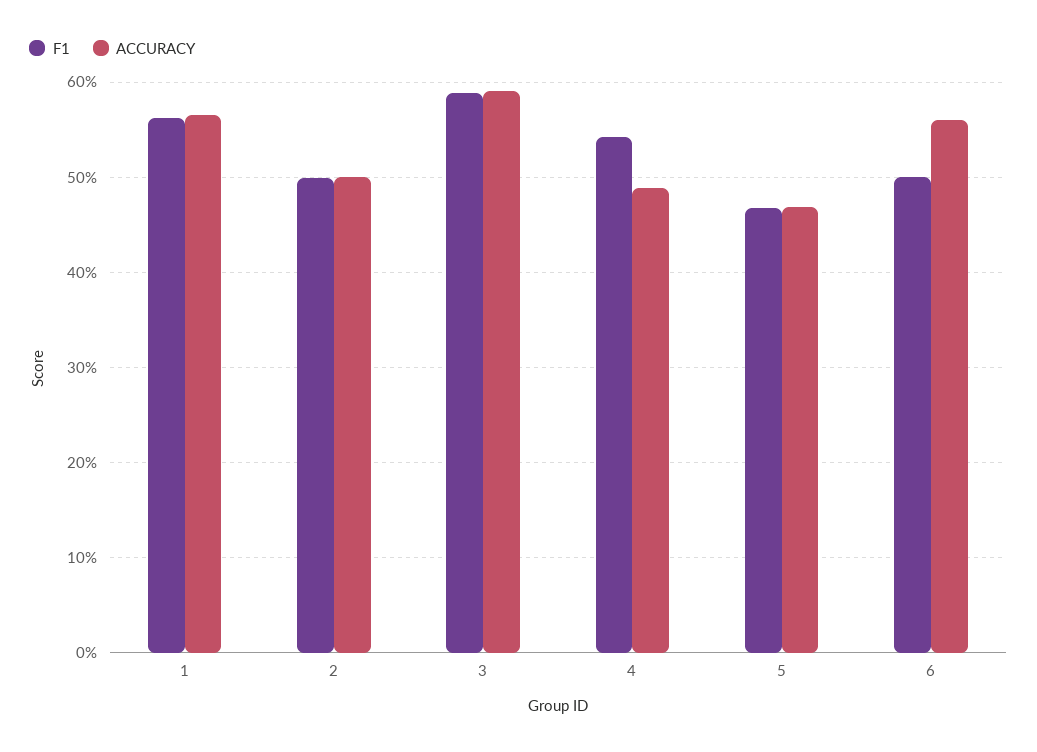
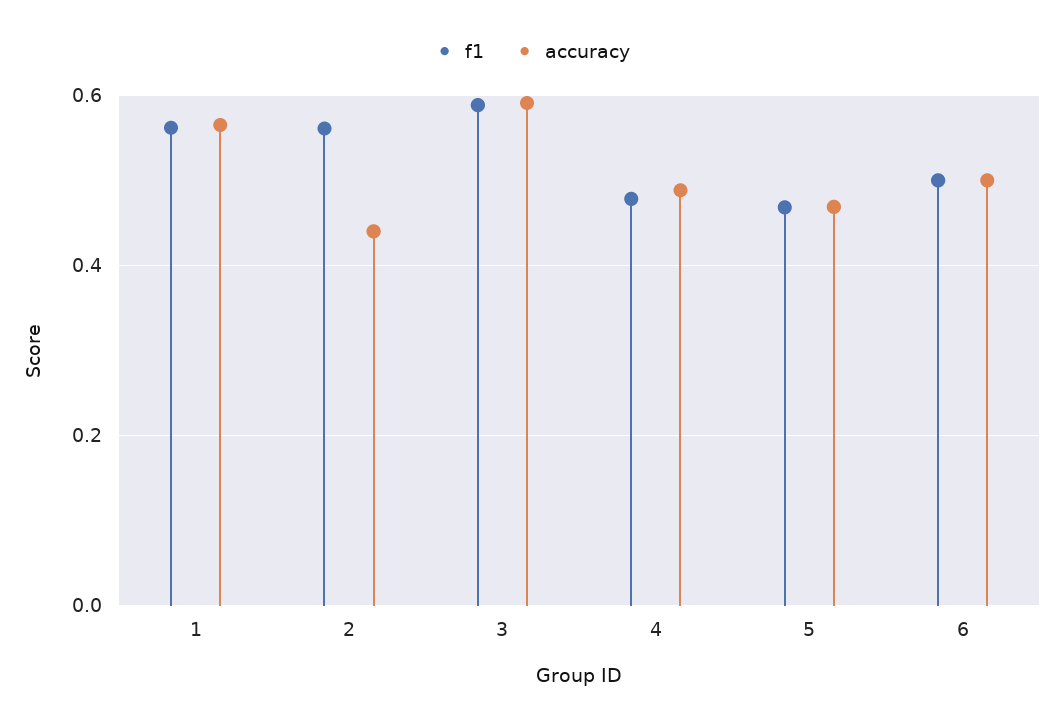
F1, 2: 0.5 -> 0.56
ACCURACY, 2: 0.5 -> 0.44
F1, 4: 0.54 -> 0.48
ACCURACY, 6: 0.56 -> 0.5

